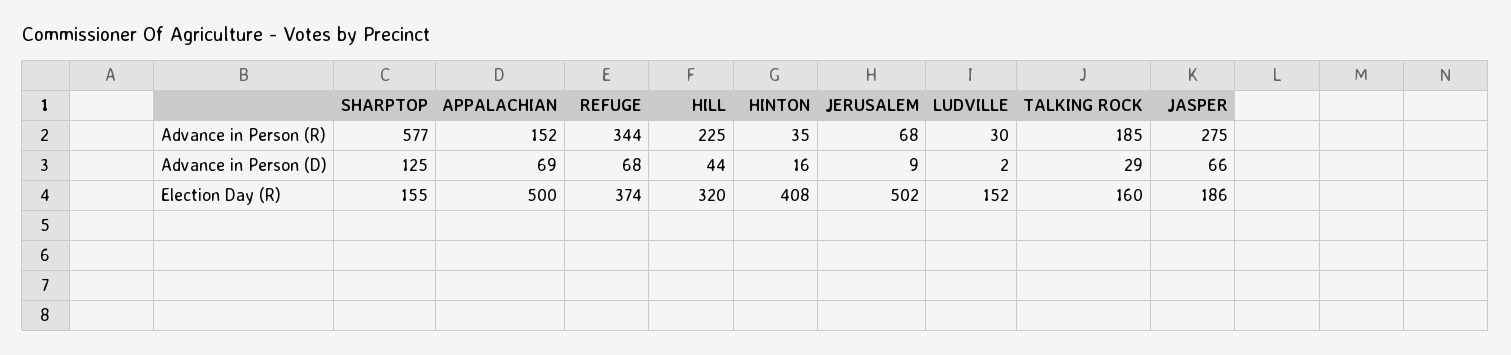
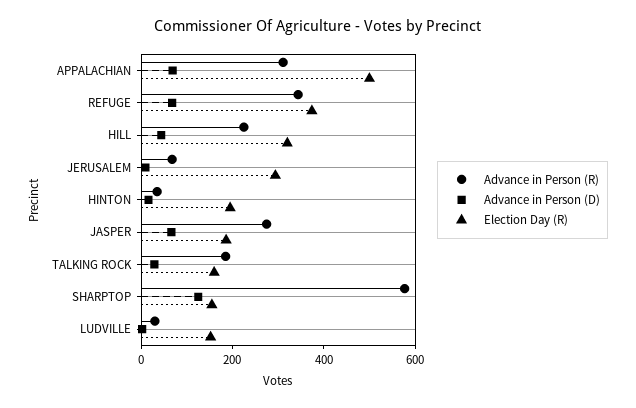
Advance in Person (R), APPALACHIAN: 152 -> 300
Election Day (R), HINTON: 408 -> 200
Election Day (R), JERUSALEM: 502 -> 300

